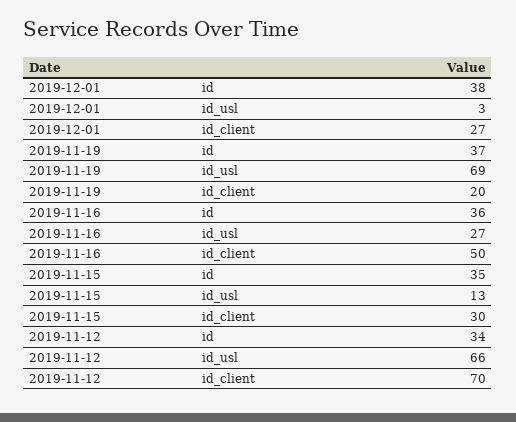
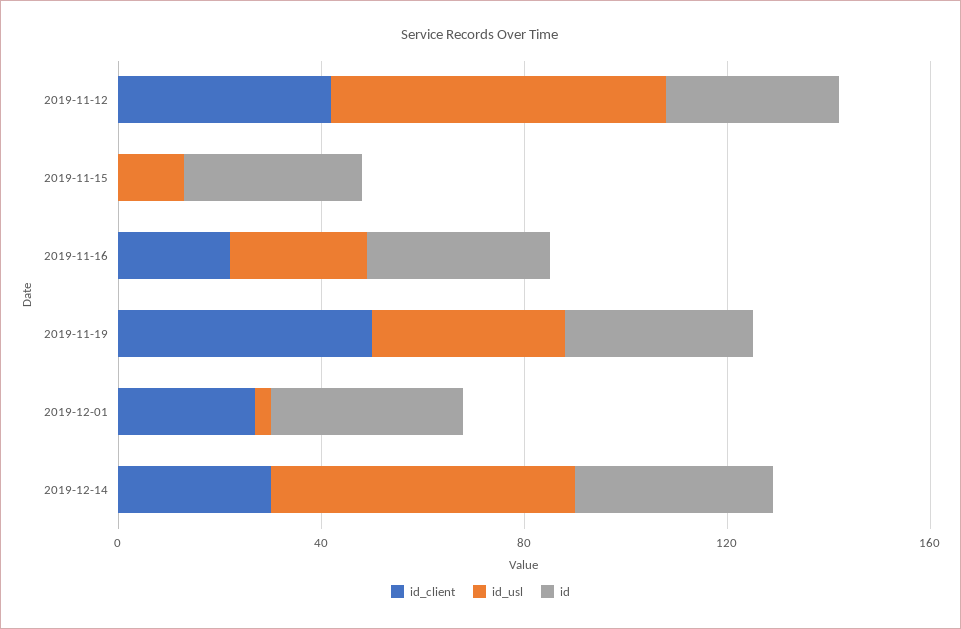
id_usl, 2019-11-19: 69 -> 40
id_client, 2019-11-19: 20 -> 50
id_client, 2019-11-16: 50 -> 20
id_client, 2019-11-15: 30 -> 0
id_client, 2019-11-12: 70 -> 40
id_client, 2019-12-14: none -> 30
id_usl, 2019-12-14: none -> 60
id, 2019-12-14: none -> 40

